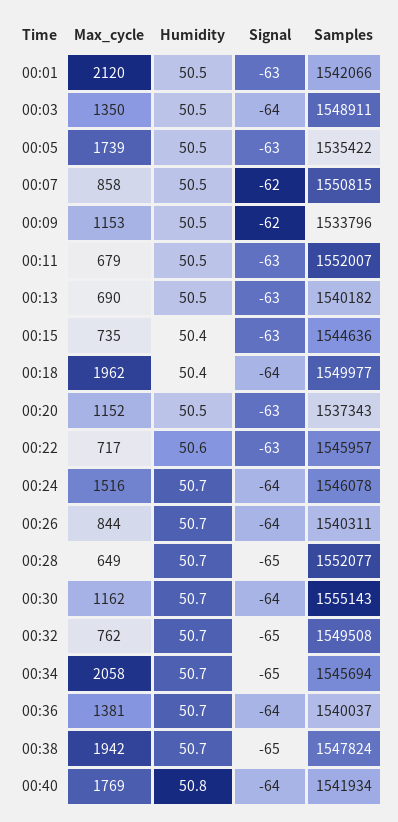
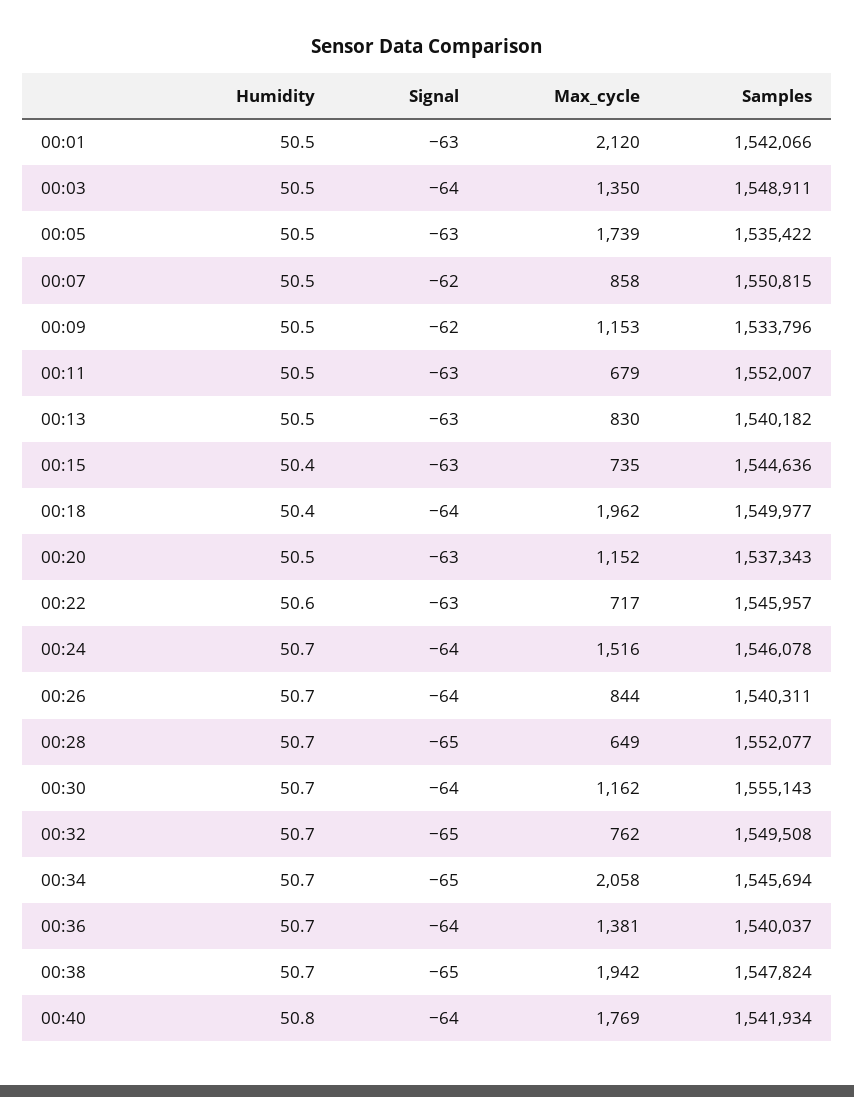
Max_cycle, 00:13: 690 -> 830

